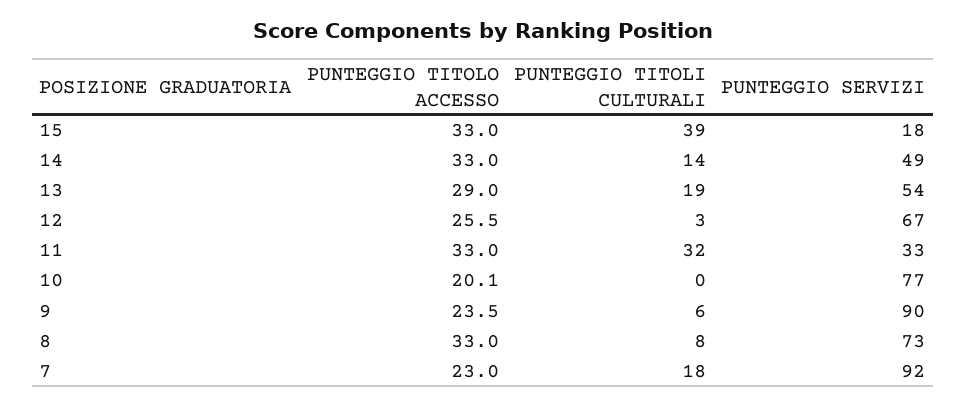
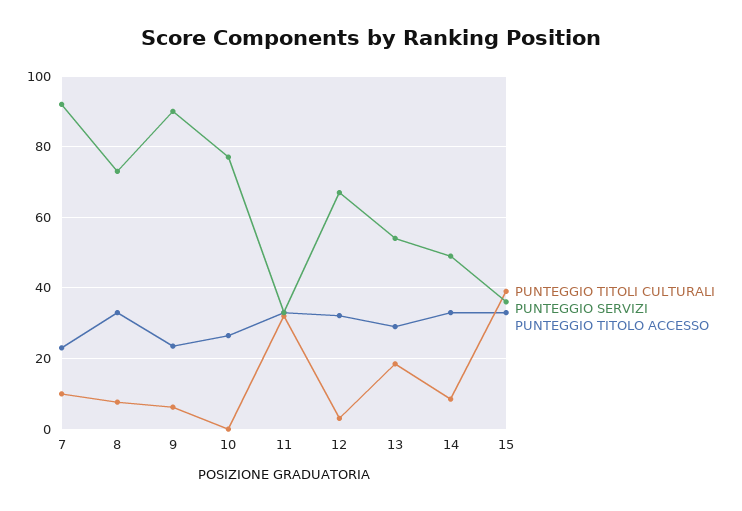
PUNTEGGIO SERVIZI, 15: 18 -> 36
PUNTEGGIO TITOLI CULTURALI, 14: 14 -> 8
PUNTEGGIO TITOLO ACCESSO, 12: 25.5 -> 32
PUNTEGGIO TITOLO ACCESSO, 10: 20.1 -> 26
PUNTEGGIO TITOLI CULTURALI, 7: 18 -> 10

